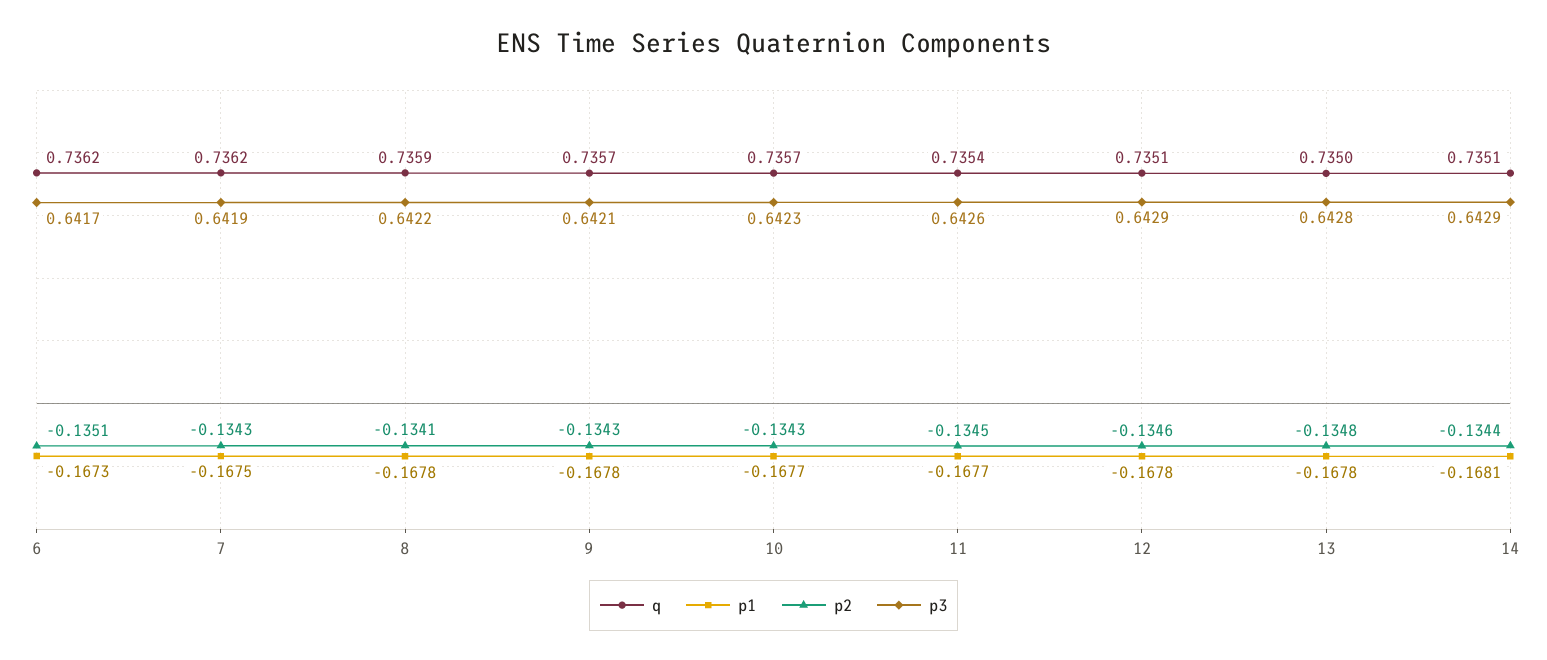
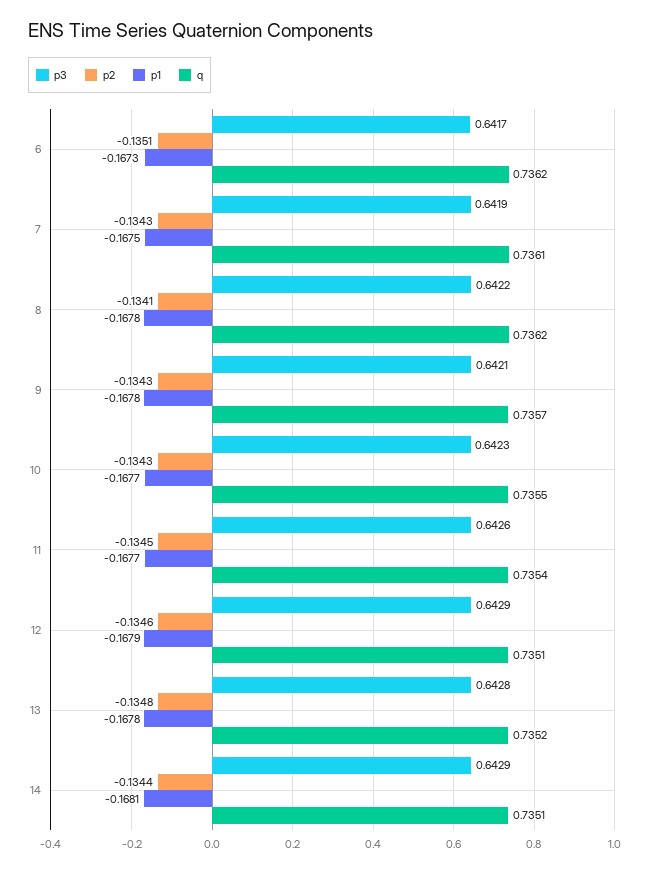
q, 7: 0.7362 -> 0.7361
q, 8: 0.7359 -> 0.7362
q, 10: 0.7357 -> 0.7355
p1, 12: -0.1678 -> -0.1679
q, 13: 0.735 -> 0.7352

